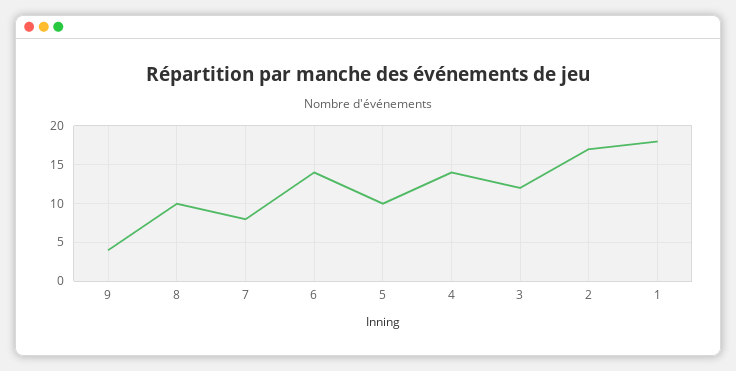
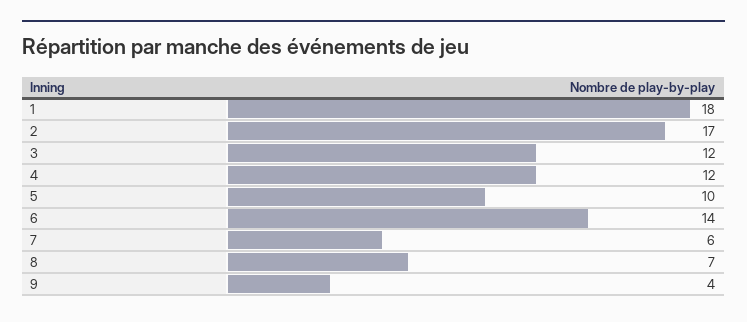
8: 10 -> 7
7: 8 -> 6
4: 14 -> 12

